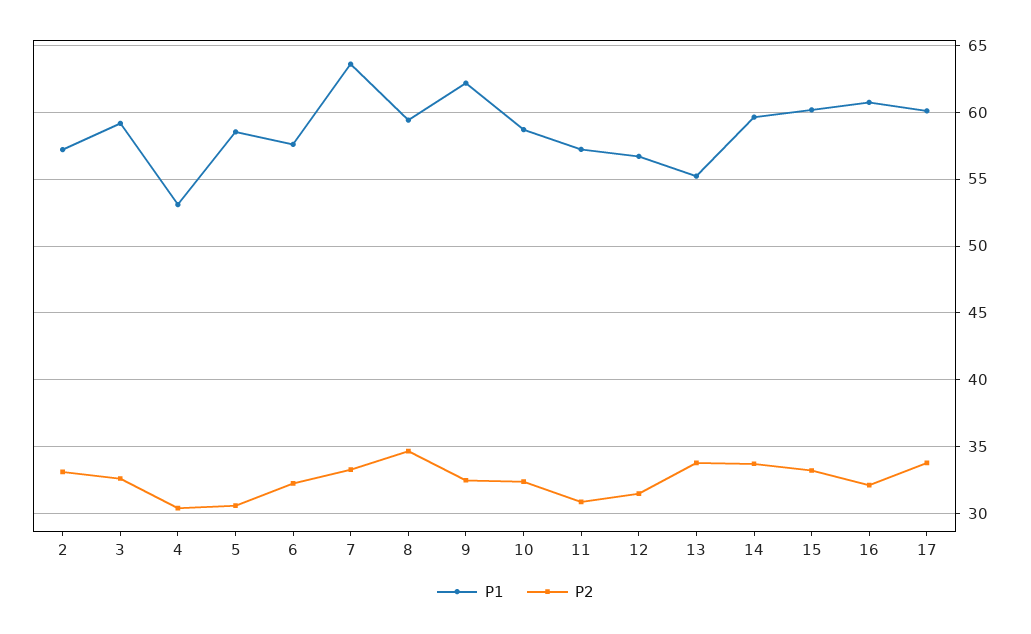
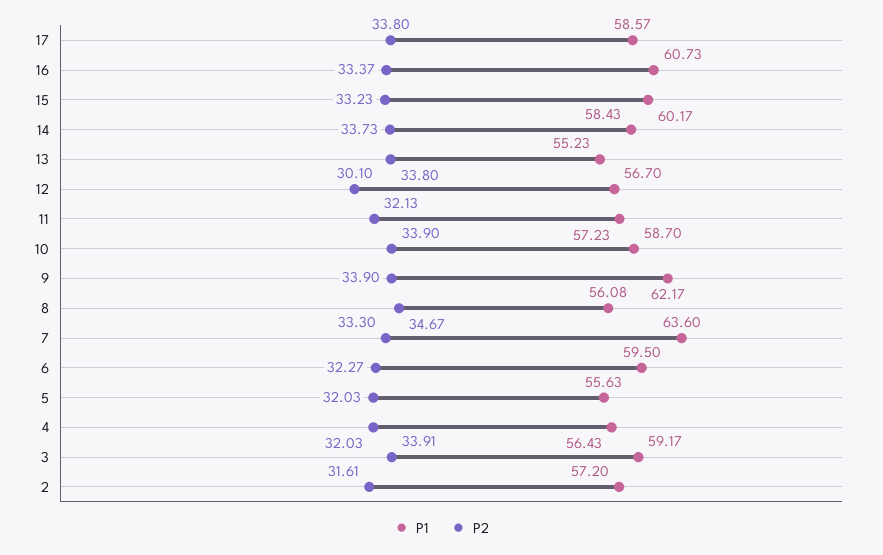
P2, 2: 33 -> 31.61
P2, 3: 32.5 -> 33.91
P1, 4: 53 -> 56.43
P2, 4: 30.5 -> 32.03
P1, 5: 58.5 -> 55.63
P2, 5: 30.5 -> 32.03
P1, 6: 57.5 -> 59.5
P1, 8: 59.5 -> 56.08
P2, 9: 32.5 -> 33.9
P2, 10: 32.5 -> 33.9
P2, 11: 31 -> 32.13
P2, 12: 31.5 -> 30.1
P1, 14: 59.5 -> 58.43
P2, 16: 32 -> 33.37
P1, 17: 60 -> 58.57

